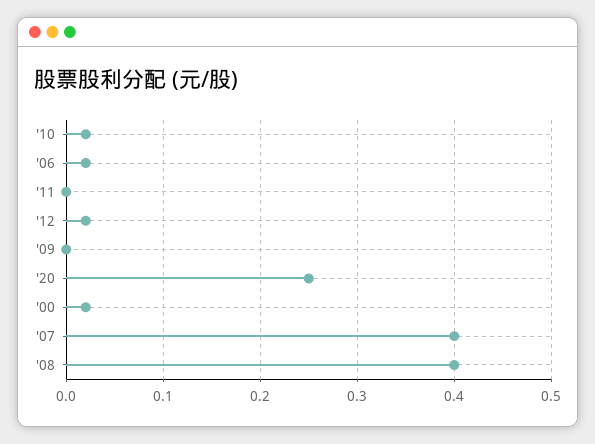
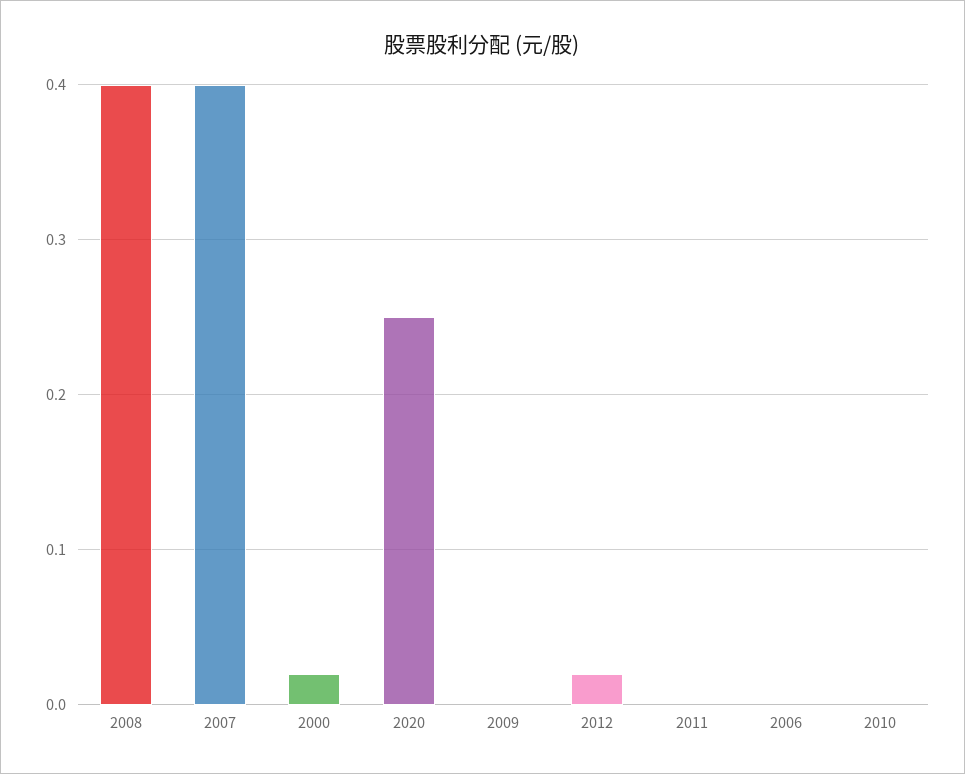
'10: 0.02 -> 0
'06: 0.02 -> 0

